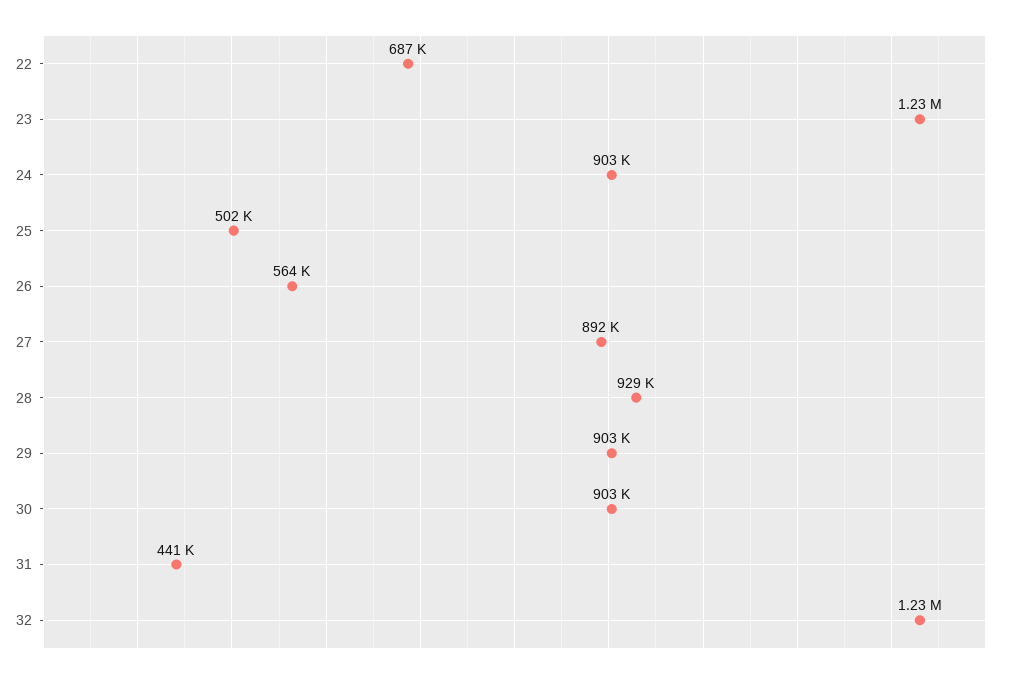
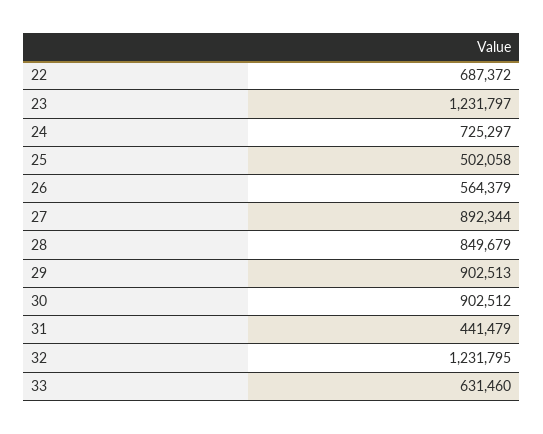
24: 903000 -> 725297
28: 929000 -> 849679
33: none -> 631460

